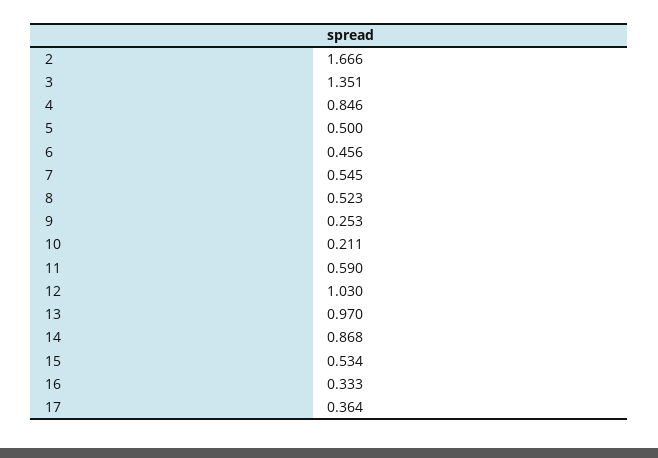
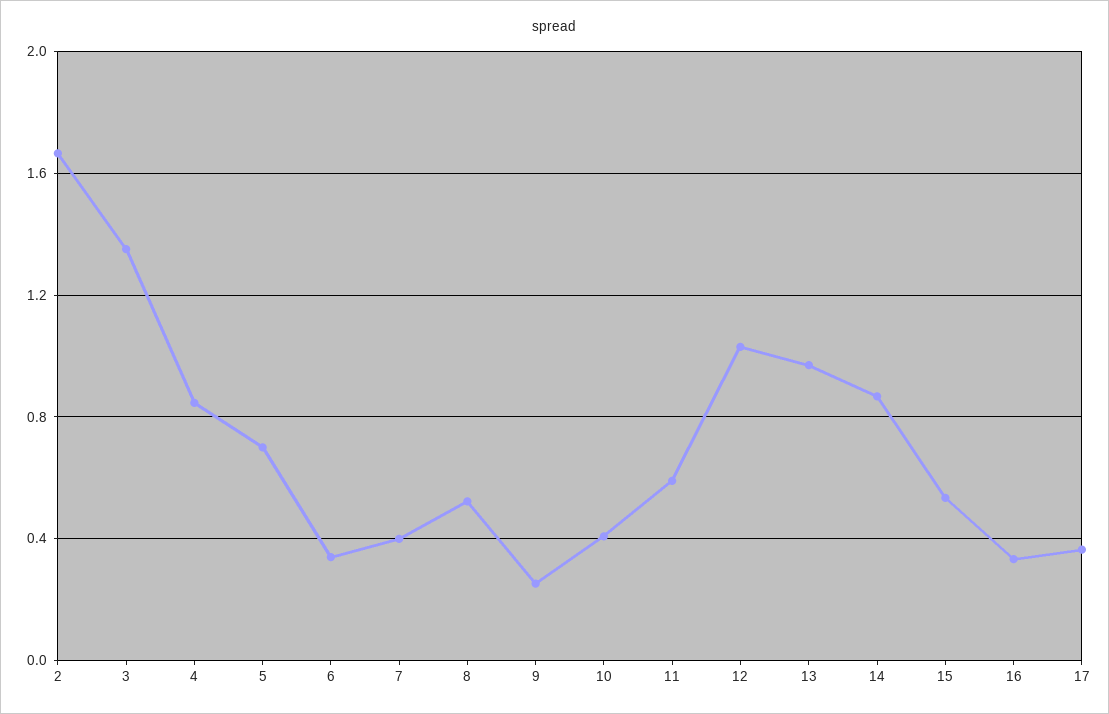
5: 0.5 -> 0.7
6: 0.456 -> 0.35
7: 0.545 -> 0.4
10: 0.211 -> 0.4

